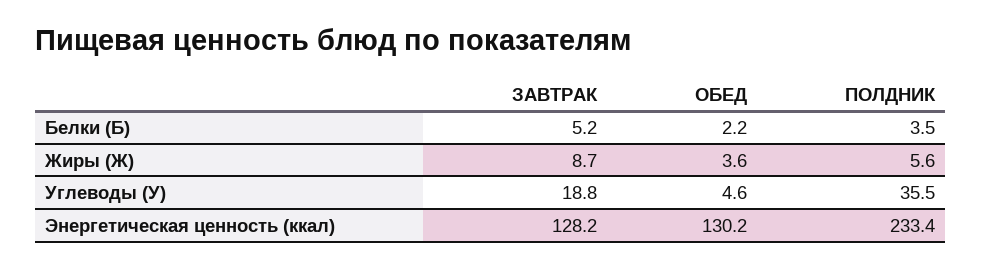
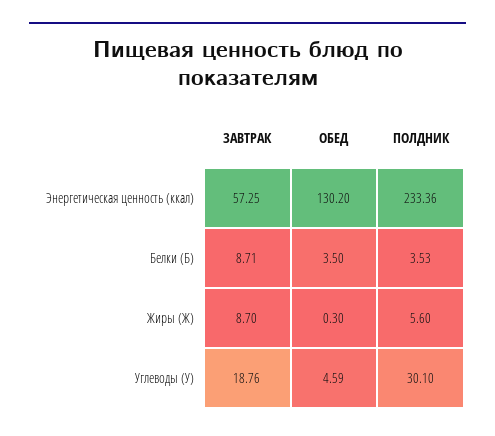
ЗАВТРАК, Белки (Б): 5.2 -> 8.71
ОБЕД, Белки (Б): 2.2 -> 3.5
ОБЕД, Жиры (Ж): 3.6 -> 0.3
ПОЛДНИК, Углеводы (У): 35.5 -> 30.1
ЗАВТРАК, Энергетическая ценность (ккал): 128.2 -> 57.25

